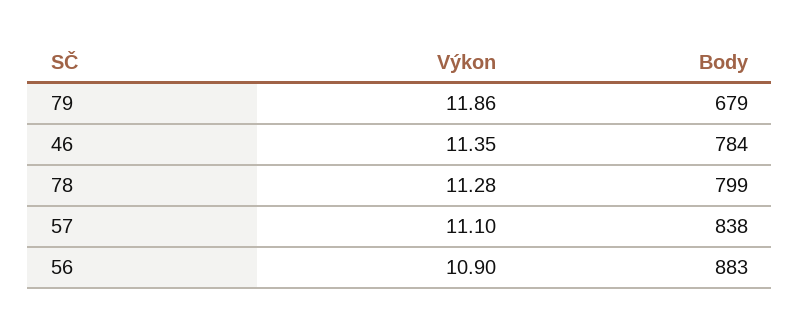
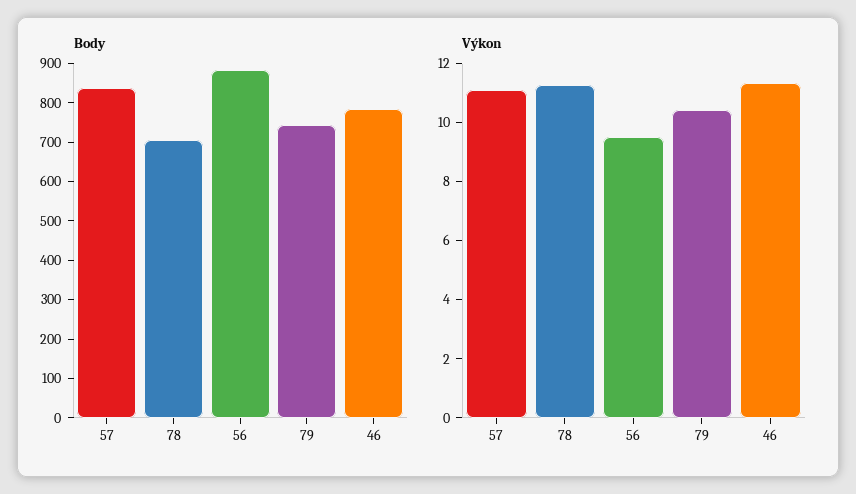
Výkon, 79: 11.86 -> 10.5
Body, 79: 679 -> 750
Body, 78: 799 -> 700
Výkon, 56: 10.9 -> 9.5

